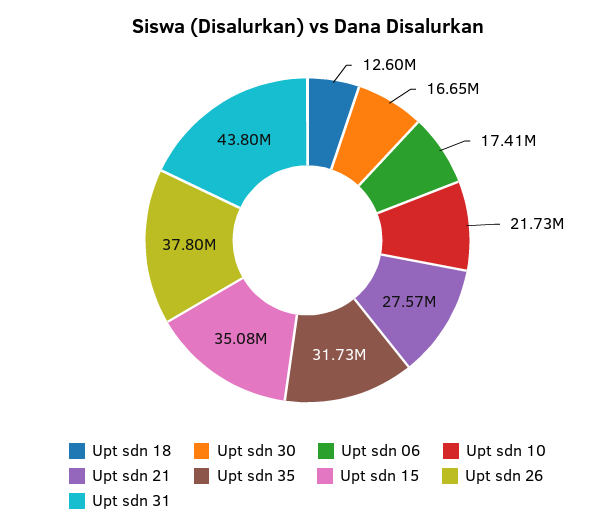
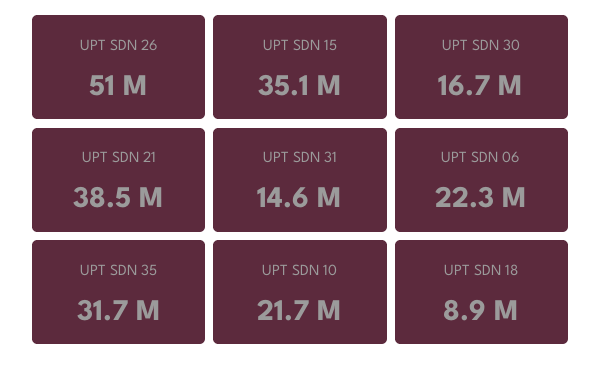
Upt sdn 18: 12600000 -> 8900000
Upt sdn 06: 17410000 -> 22300000
Upt sdn 21: 27570000 -> 38500000
Upt sdn 26: 37800000 -> 51000000
Upt sdn 31: 43800000 -> 14600000

